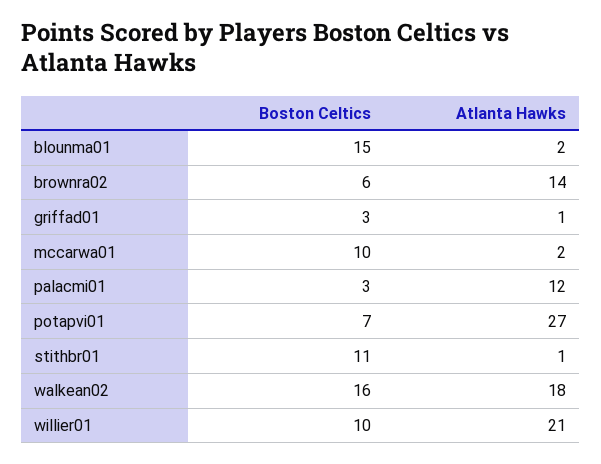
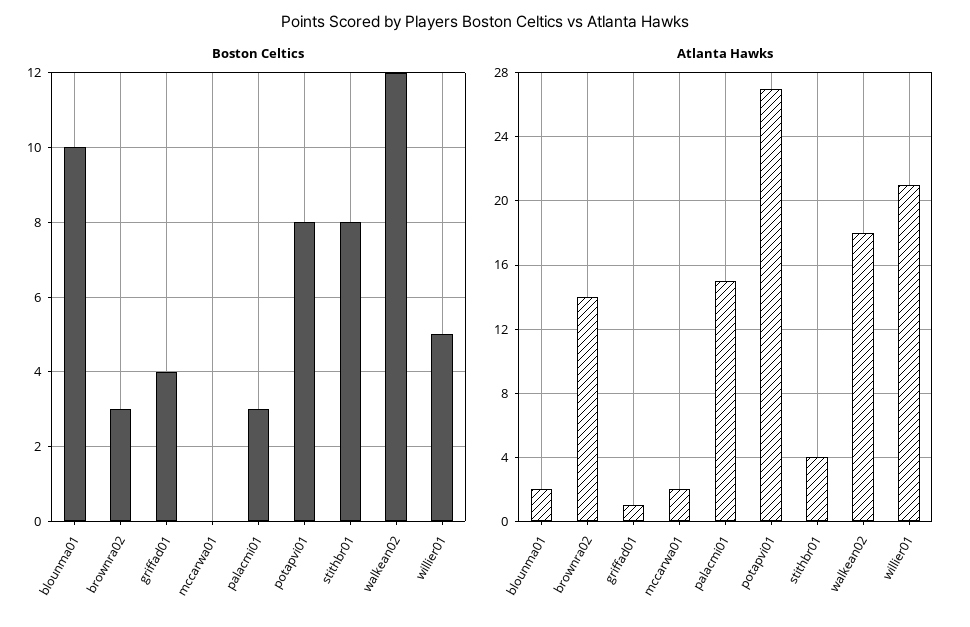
Boston Celtics, blounma01: 15 -> 10
Boston Celtics, brownra02: 6 -> 3
Boston Celtics, griffad01: 3 -> 4
Boston Celtics, mccarwa01: 10 -> 0
Atlanta Hawks, palacmi01: 12 -> 15
Boston Celtics, potapvi01: 7 -> 8
Boston Celtics, stithbr01: 11 -> 8
Atlanta Hawks, stithbr01: 1 -> 4
Boston Celtics, walkean02: 16 -> 12
Boston Celtics, willier01: 10 -> 5

